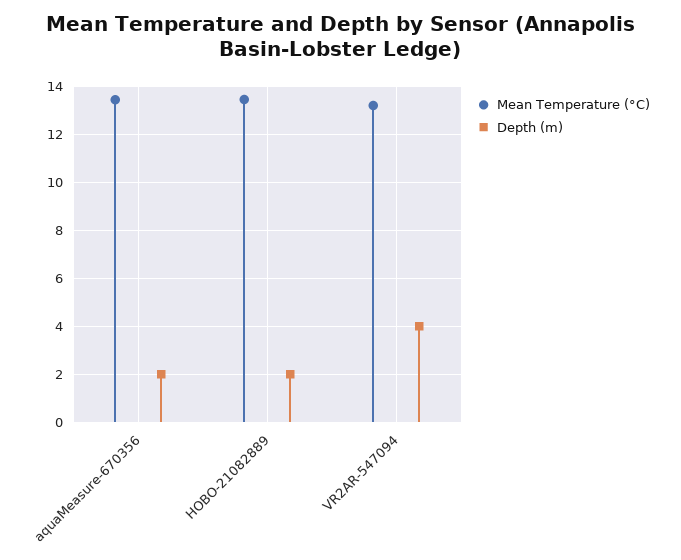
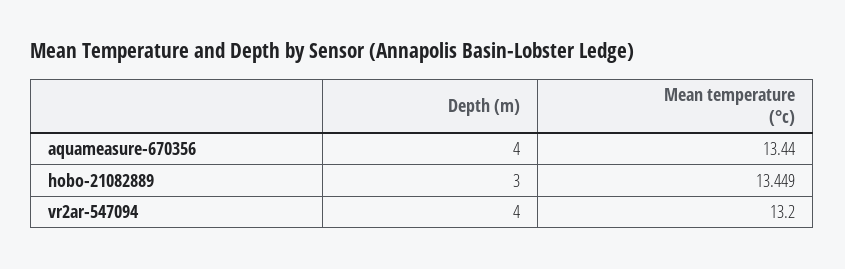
Depth (m), aquaMeasure-670356: 2 -> 4
Depth (m), HOBO-21082889: 2 -> 3

